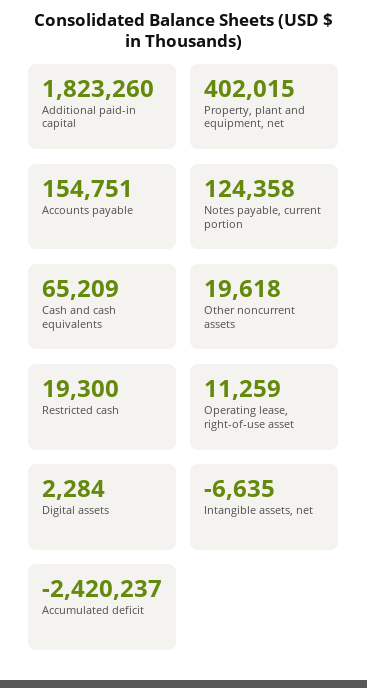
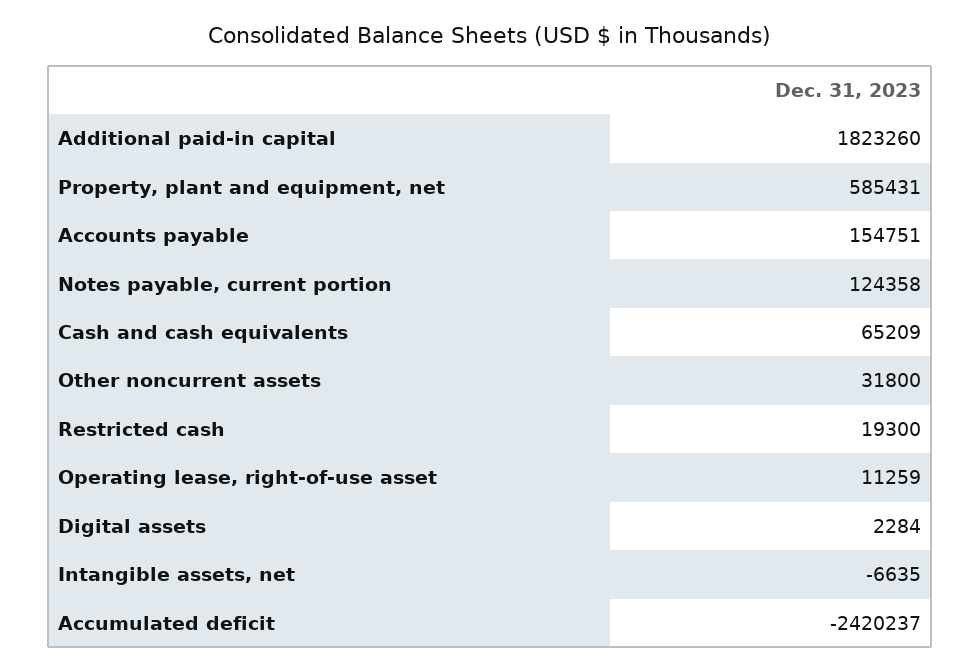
Property, plant and equipment, net: 402015 -> 585431
Other noncurrent assets: 19618 -> 31800

